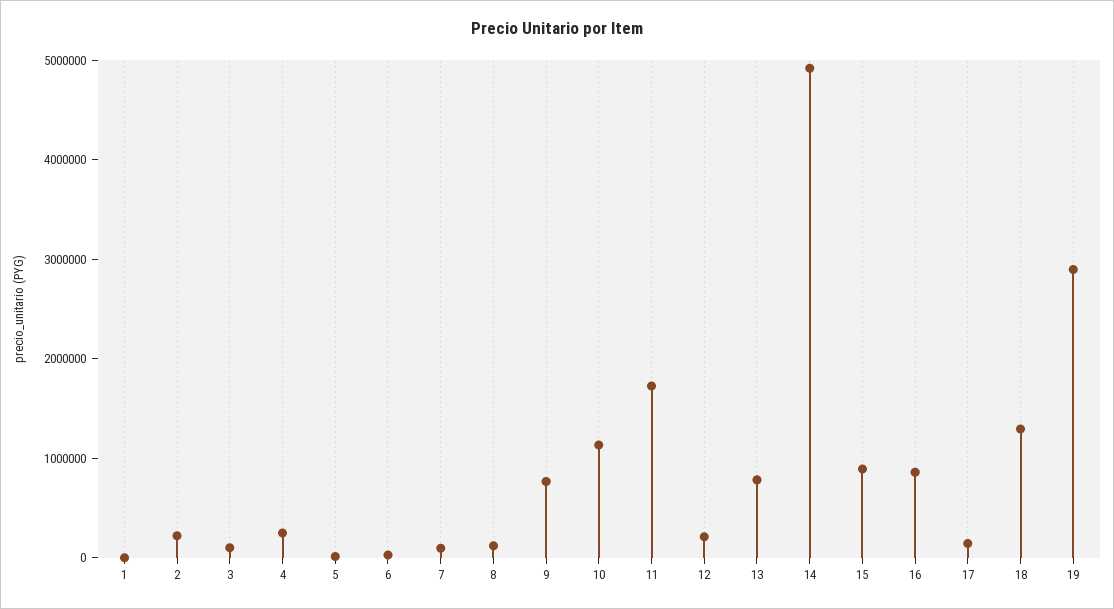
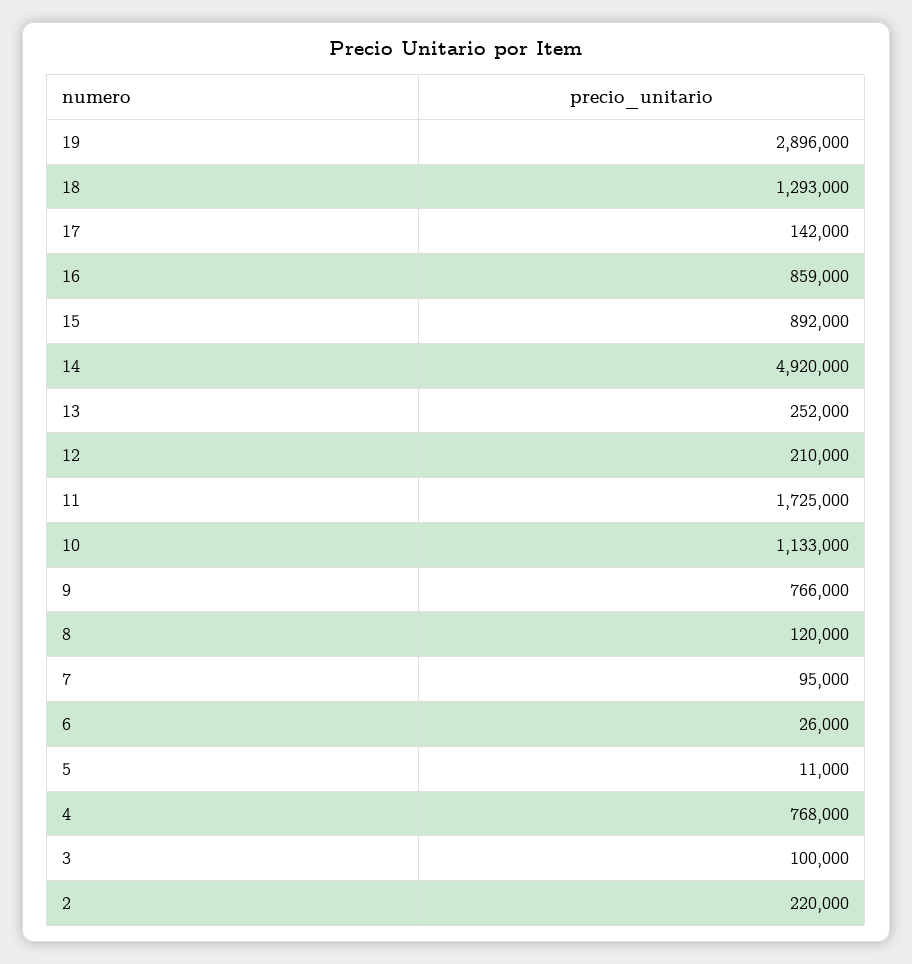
1: 0 -> none
4: 200000 -> 768000
13: 800000 -> 252000

